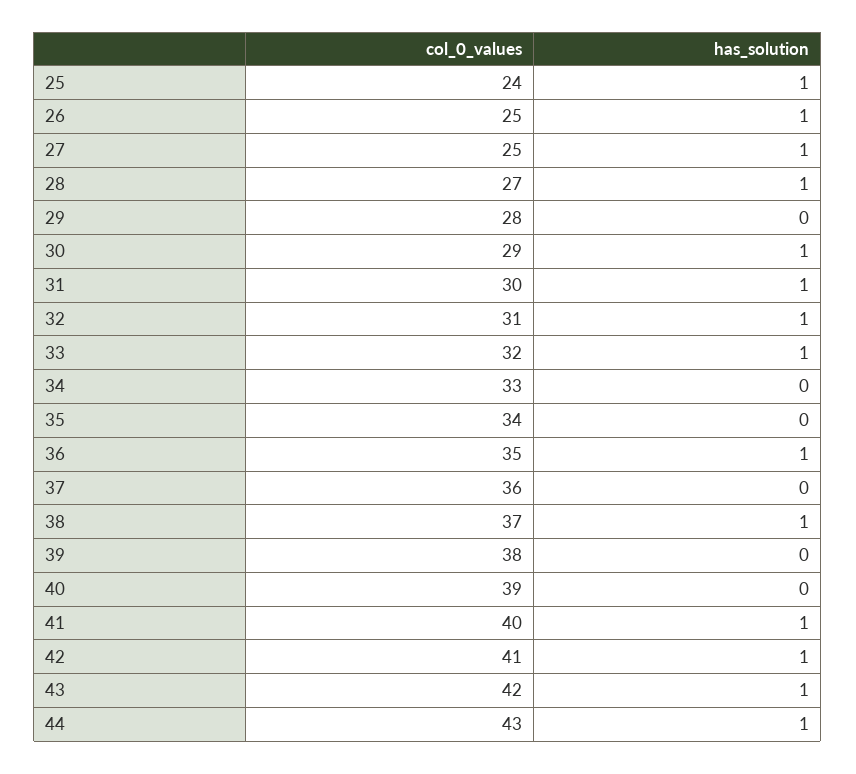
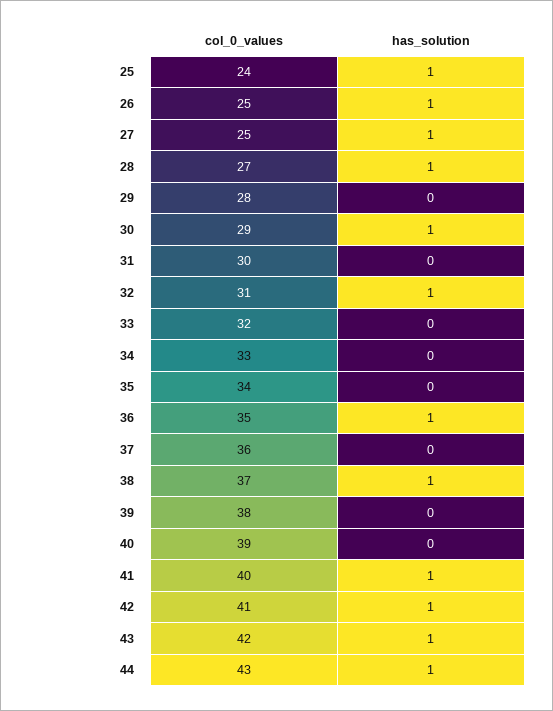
has_solution, 31: 1 -> 0
has_solution, 33: 1 -> 0

